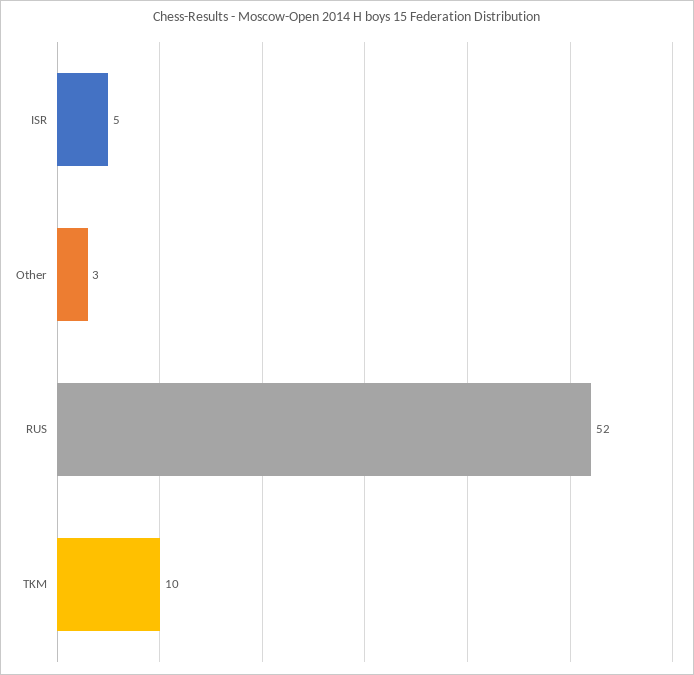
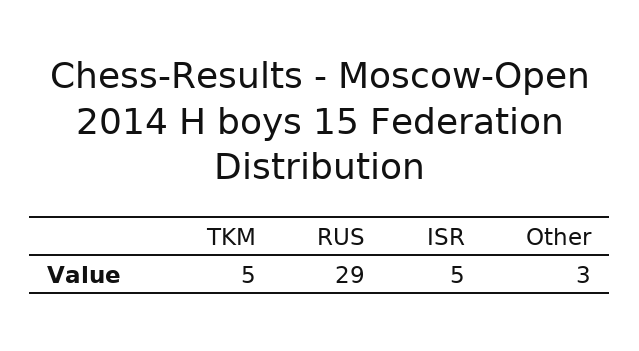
RUS: 52 -> 29
TKM: 10 -> 5

